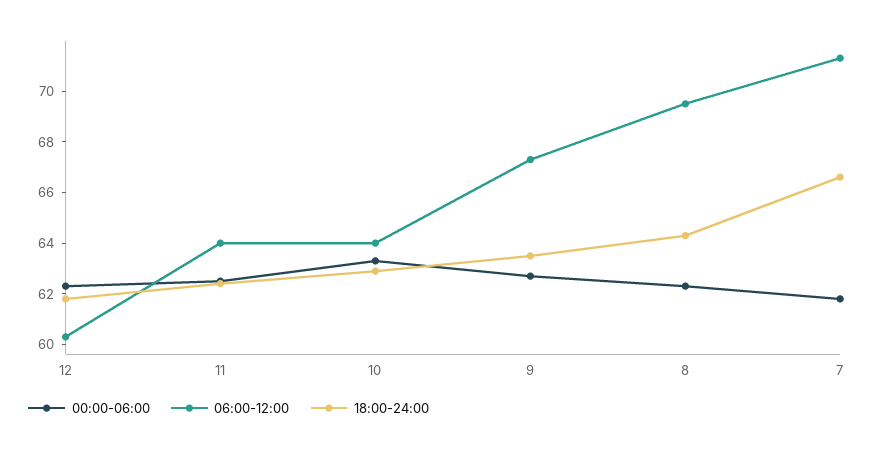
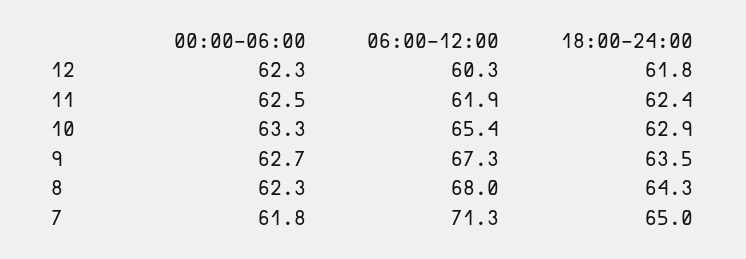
06:00-12:00, 11: 64 -> 61.9
06:00-12:00, 10: 64 -> 65.4
06:00-12:00, 8: 69.5 -> 68
18:00-24:00, 7: 66.5 -> 65

